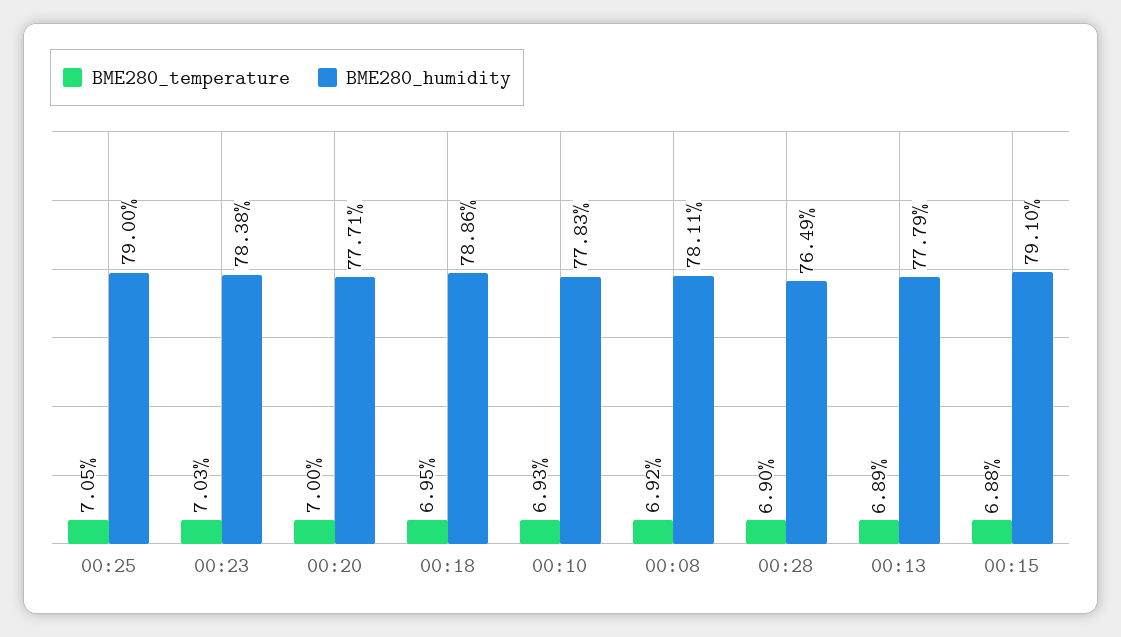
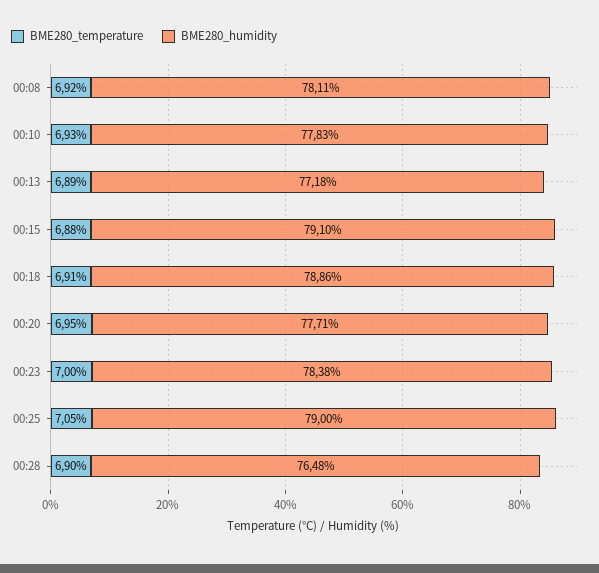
BME280_temperature, 00:23: 7.03 -> 7
BME280_temperature, 00:20: 7 -> 6.95
BME280_temperature, 00:18: 6.95 -> 6.91
BME280_humidity, 00:28: 76.49 -> 76.48
BME280_humidity, 00:13: 77.79 -> 77.18

